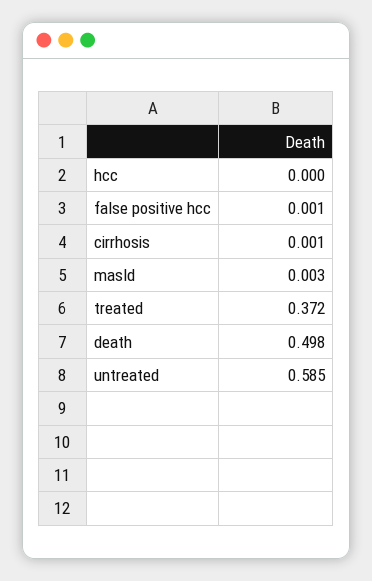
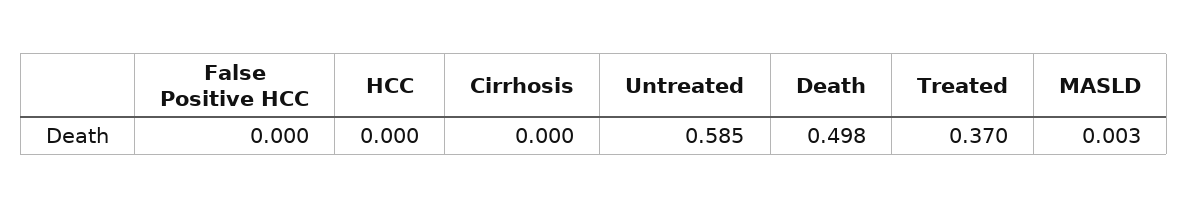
false positive hcc: 0.001 -> 0
cirrhosis: 0.001 -> 0
treated: 0.372 -> 0.37

